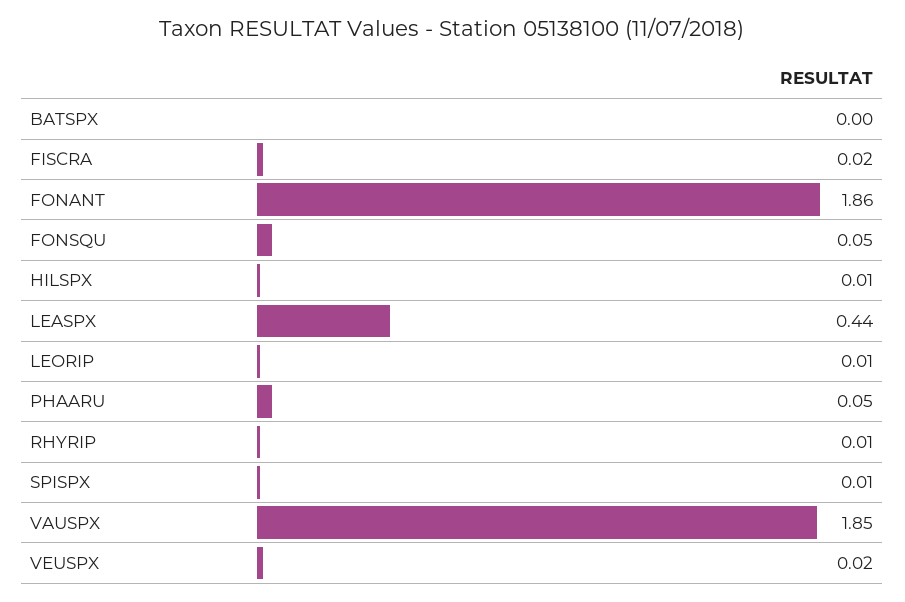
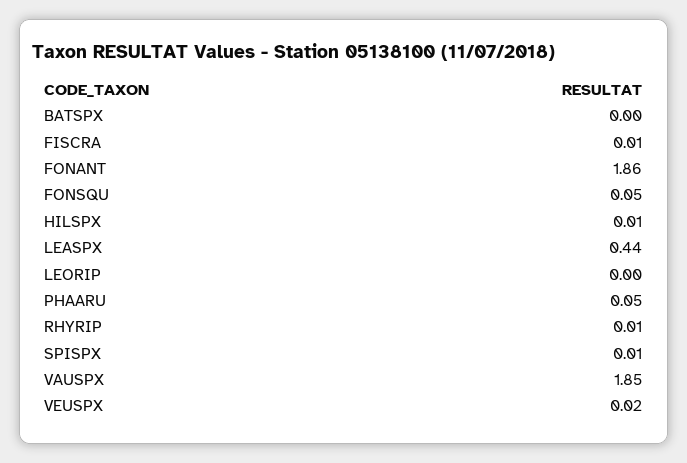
FISCRA: 0.02 -> 0.01
LEORIP: 0.01 -> 0

